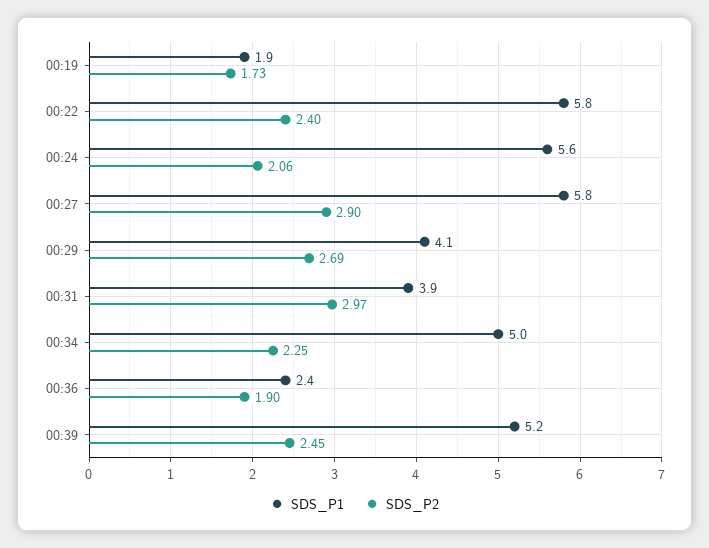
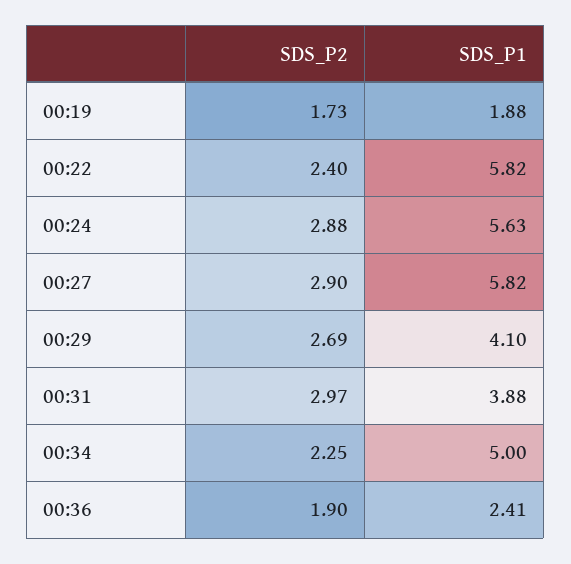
SDS_P2, 00:24: 2.06 -> 2.88
SDS_P1, 00:39: 5.2 -> none
SDS_P2, 00:39: 2.45 -> none

